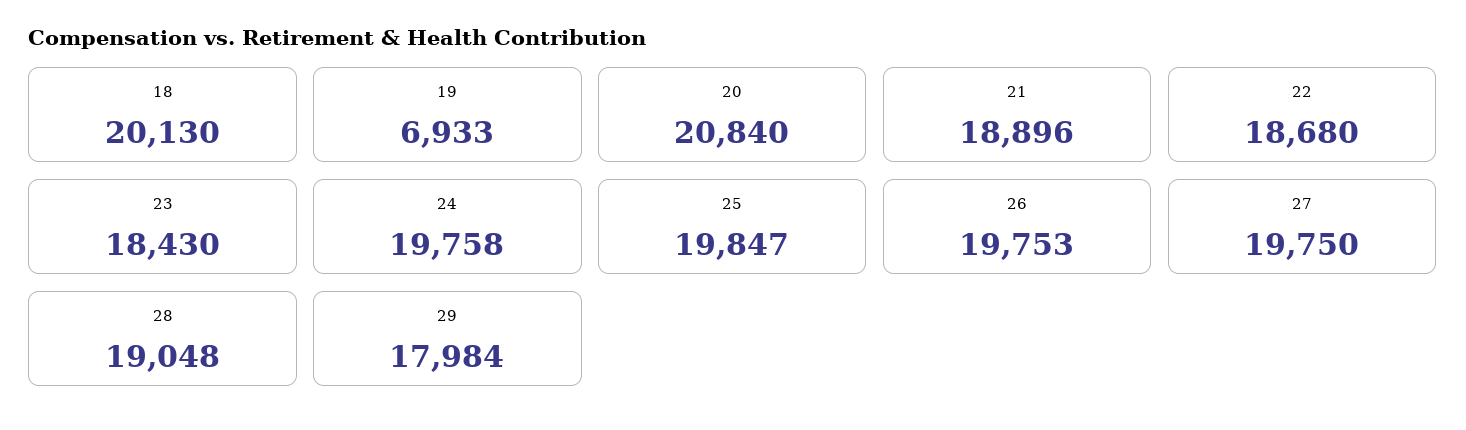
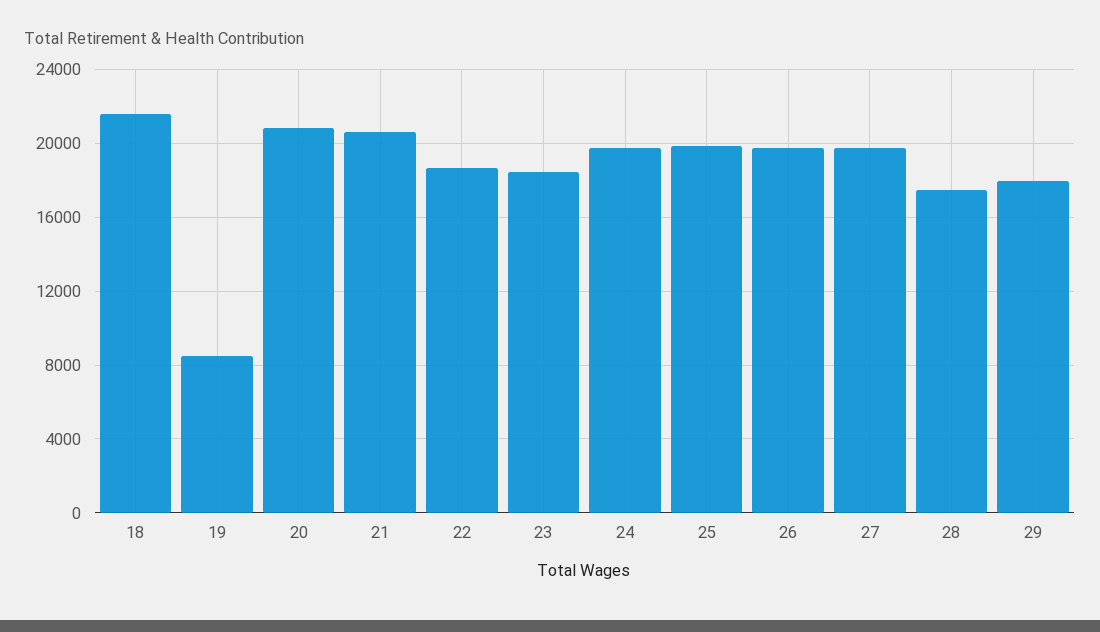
18: 20130 -> 21500
19: 6933 -> 8500
21: 18896 -> 20500
28: 19048 -> 17500

